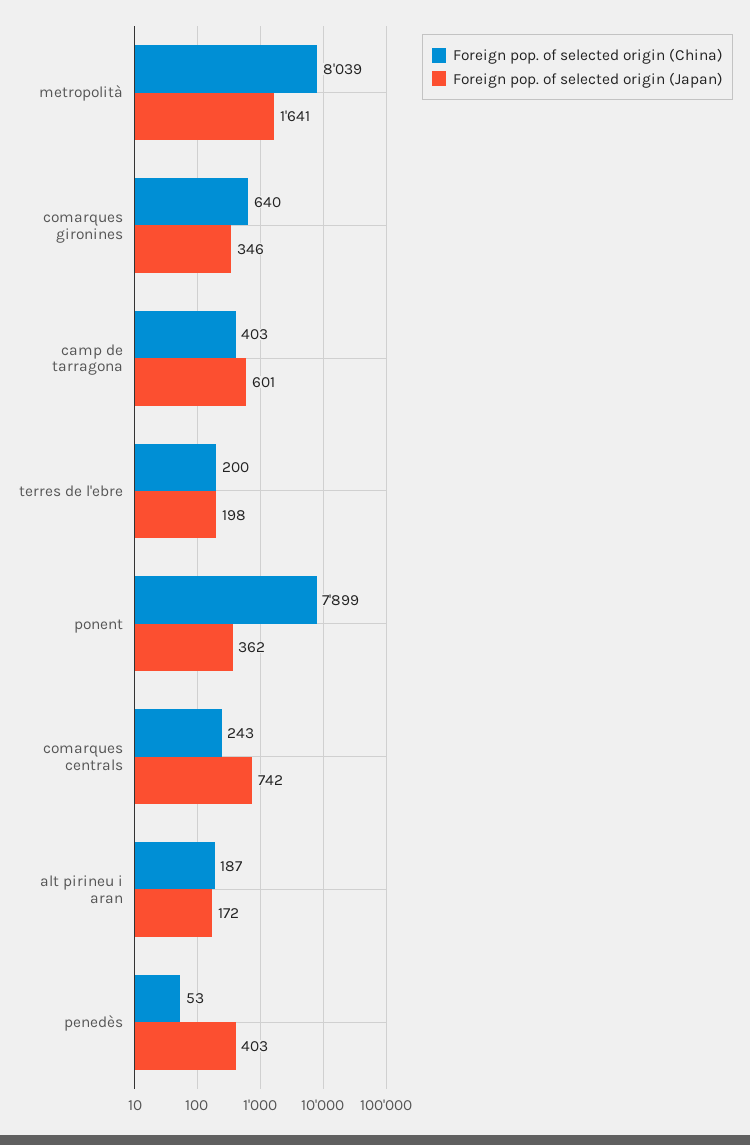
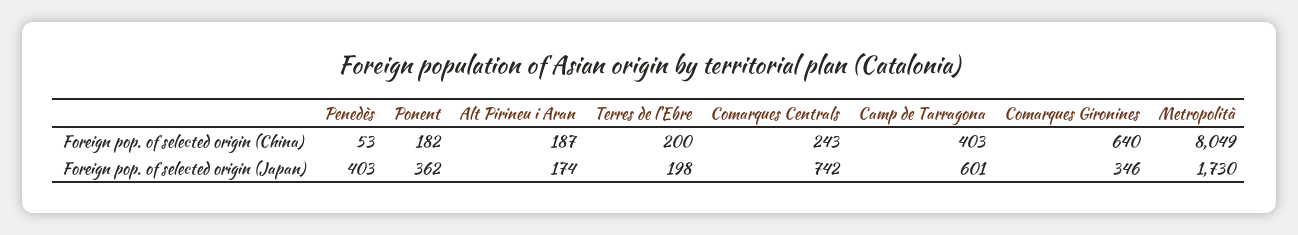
Foreign pop. of selected origin (China), metropolità: 8039 -> 8049
Foreign pop. of selected origin (Japan), metropolità: 1641 -> 1730
Foreign pop. of selected origin (China), ponent: 7899 -> 182
Foreign pop. of selected origin (Japan), alt pirineu i aran: 172 -> 174

